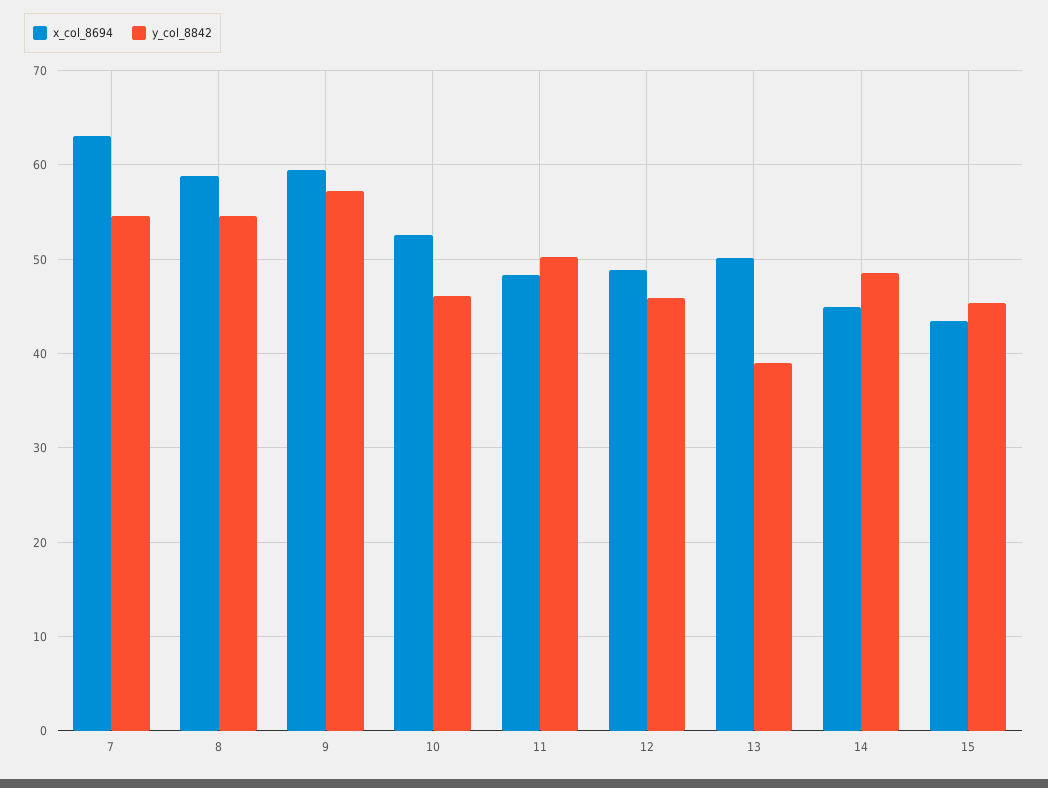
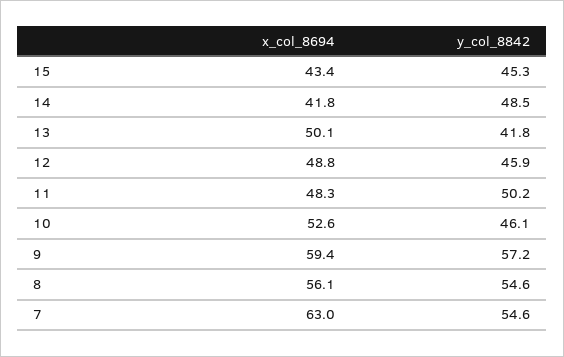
x_col_8694, 8: 59 -> 56.1
y_col_8842, 13: 39 -> 41.8
x_col_8694, 14: 45 -> 41.8

